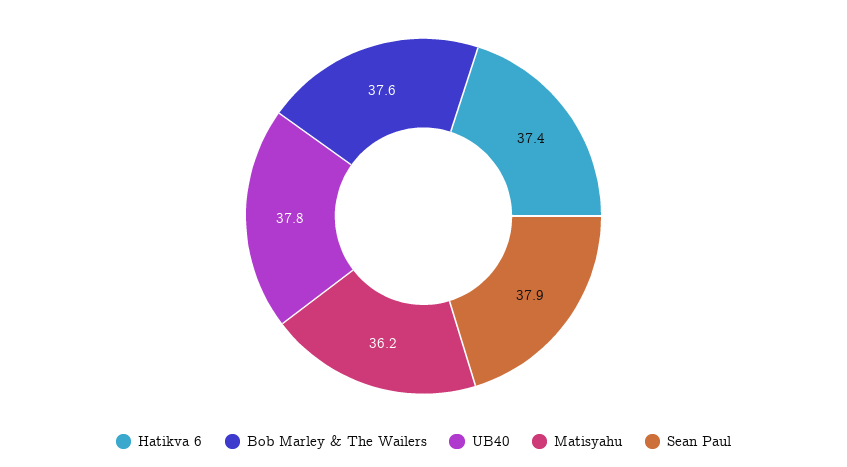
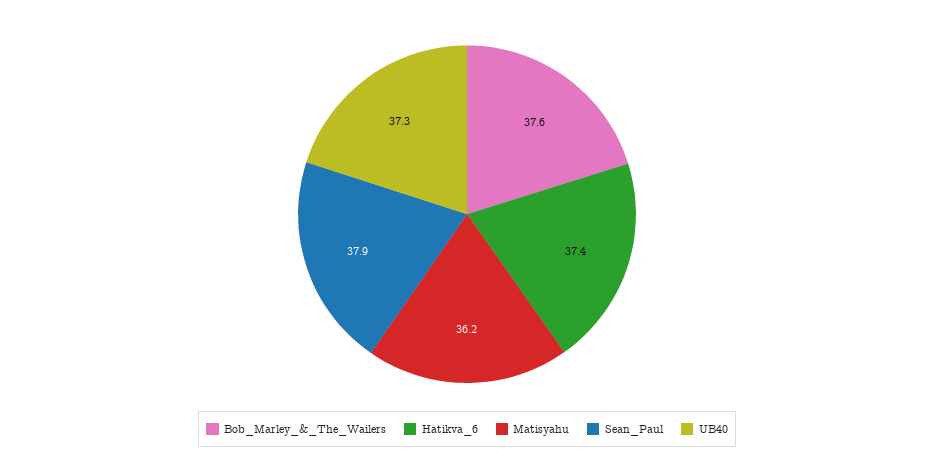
UB40: 37.8 -> 37.3

